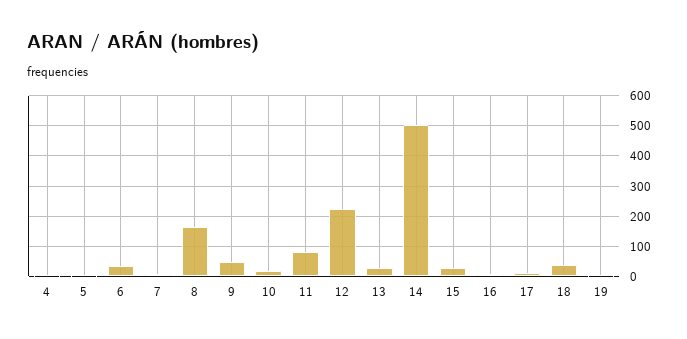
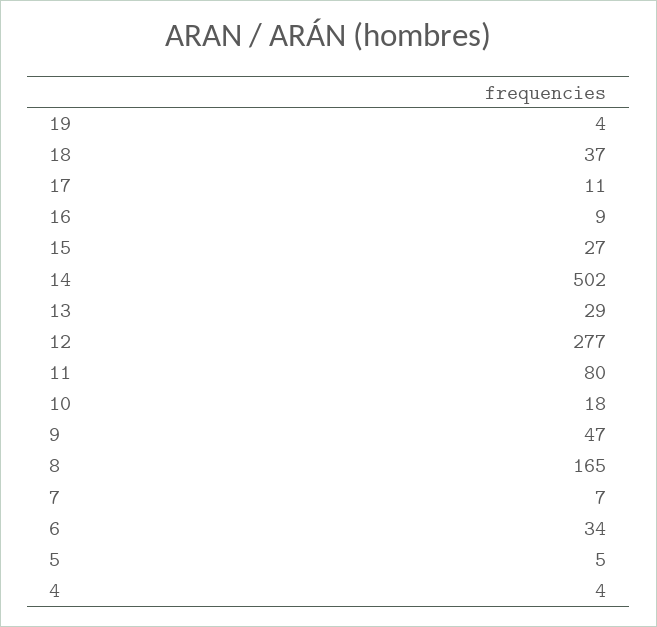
12: 220 -> 277

